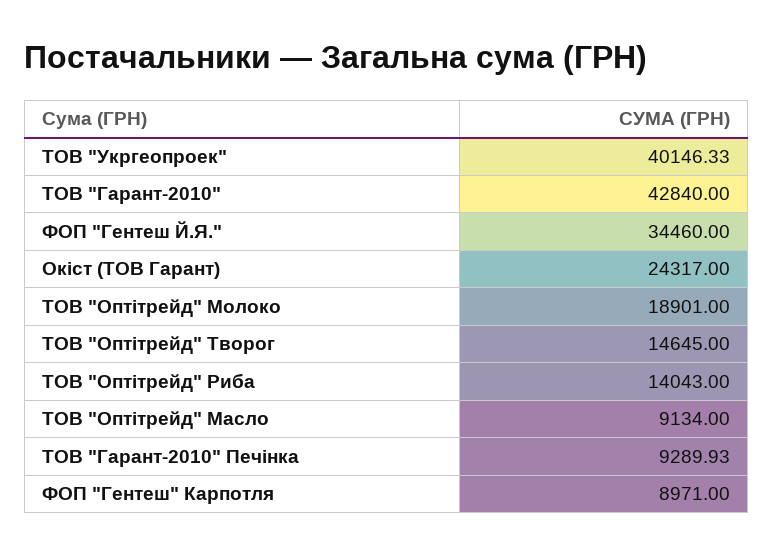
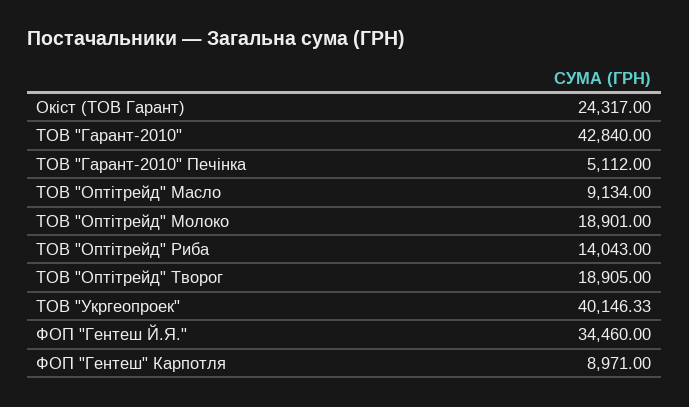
ТОВ "Оптітрейд" Творог: 14645 -> 18905
ТОВ "Гарант-2010" Печінка: 9289.93 -> 5112

